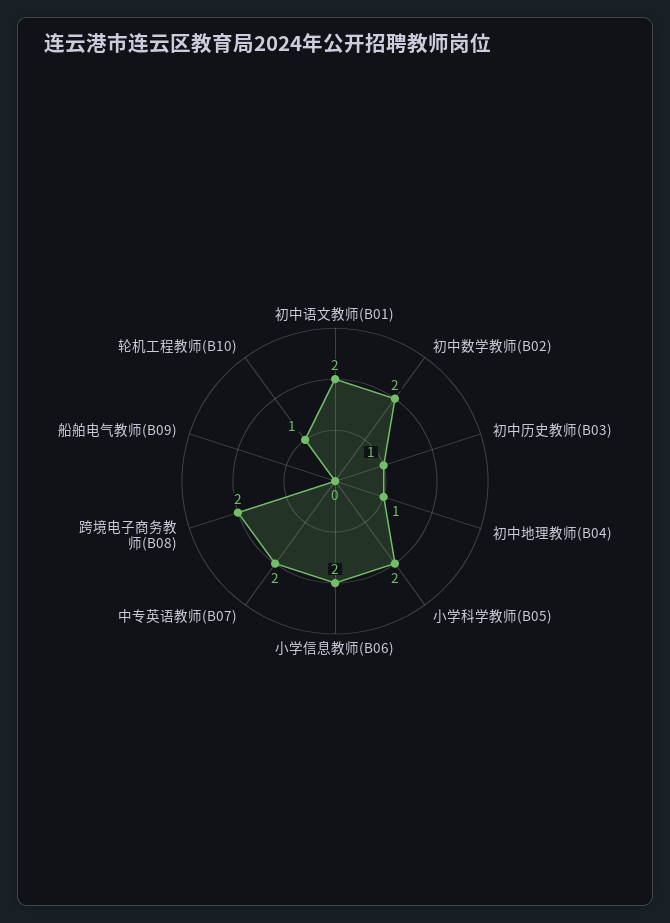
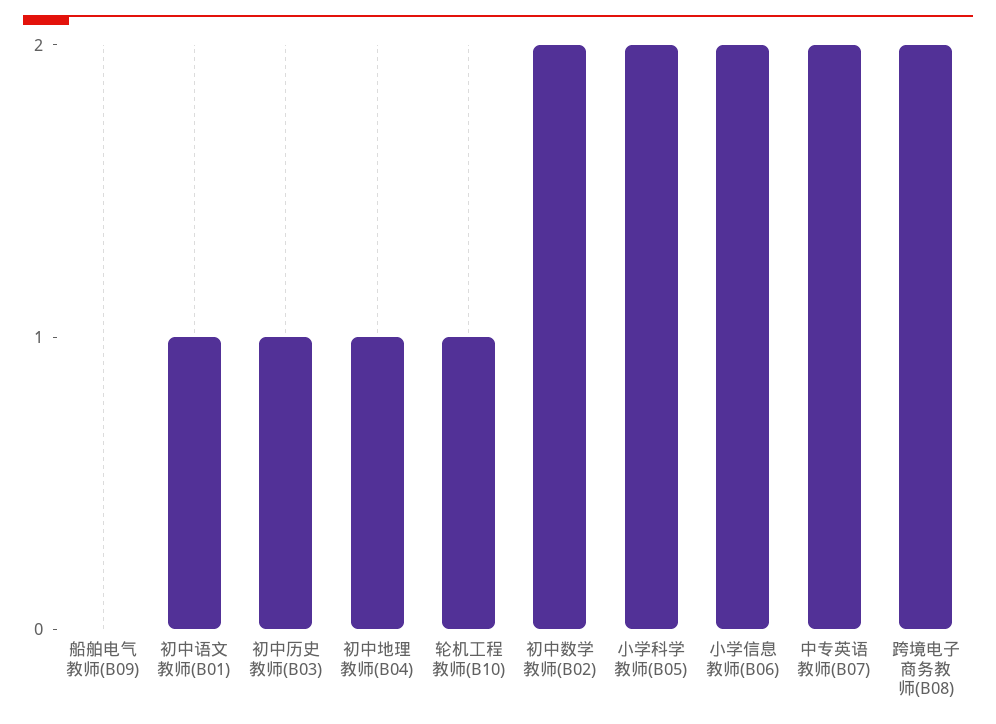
初中语文教师(B01): 2 -> 1

